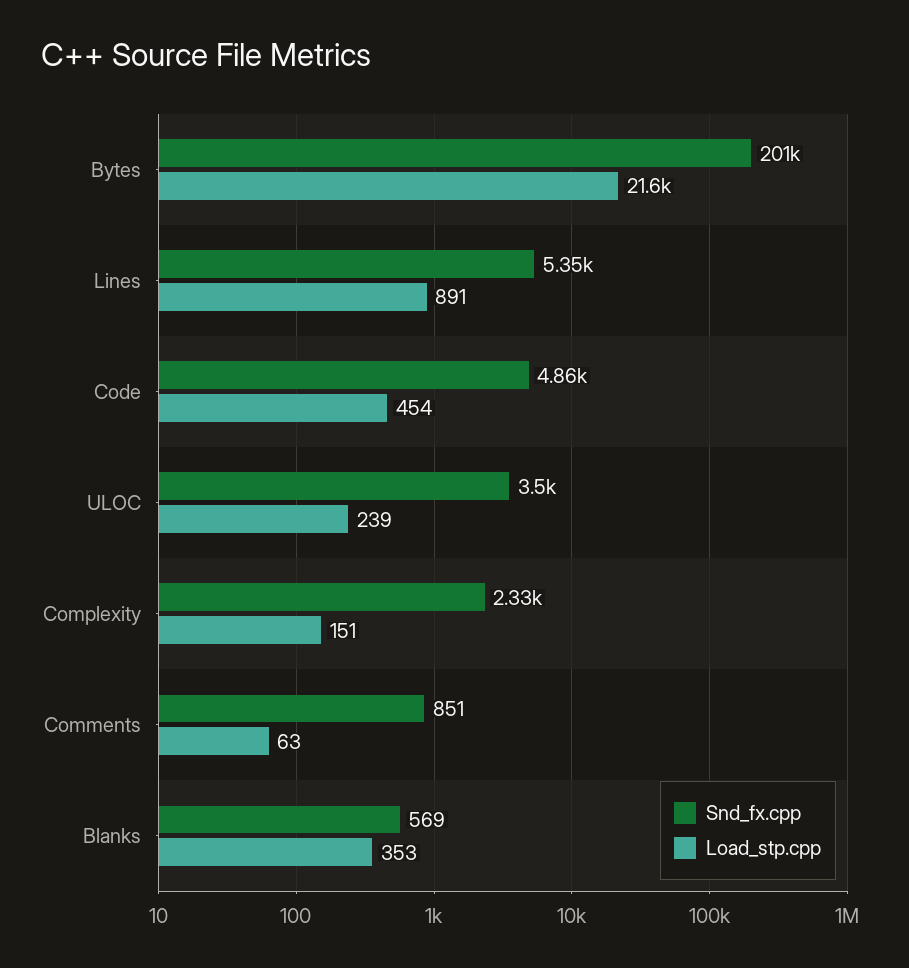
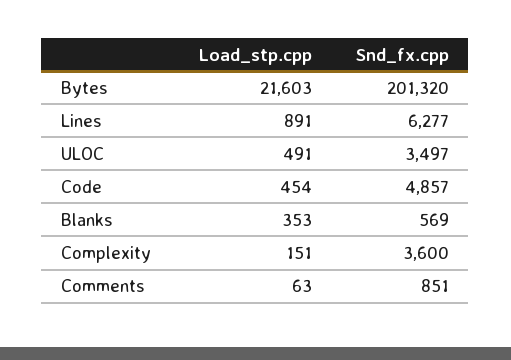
Snd_fx.cpp, Lines: 5350 -> 6277
Load_stp.cpp, ULOC: 239 -> 491
Snd_fx.cpp, Complexity: 2330 -> 3600

